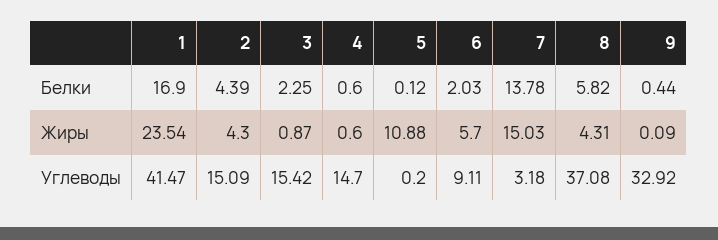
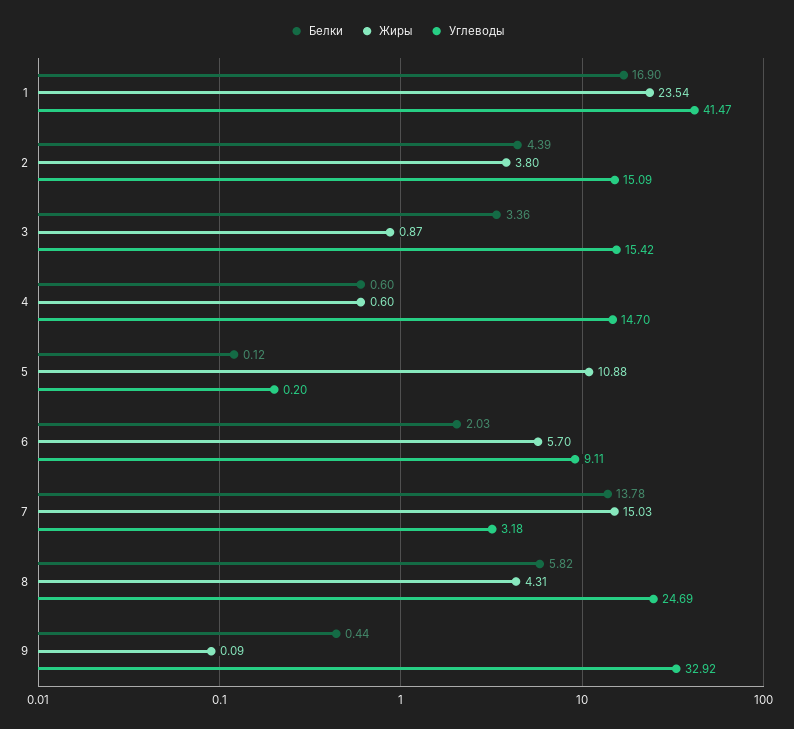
Белки, 3: 2.25 -> 3.36
Жиры, 2: 4.3 -> 3.8
Углеводы, 8: 37.08 -> 24.69

